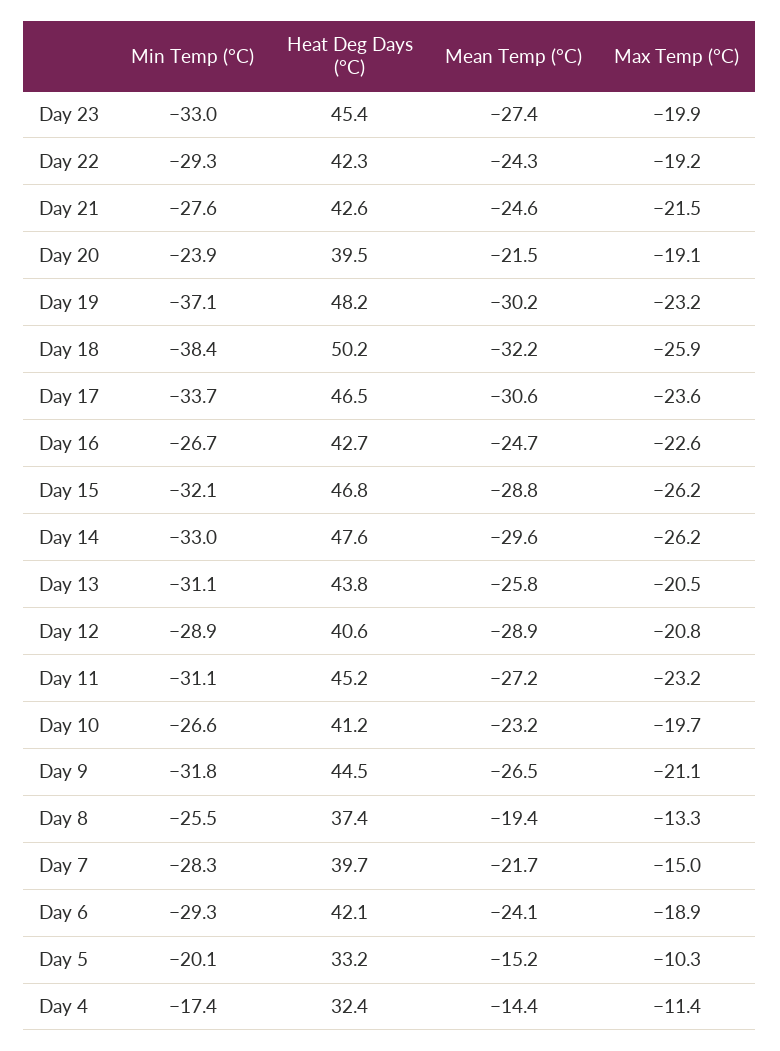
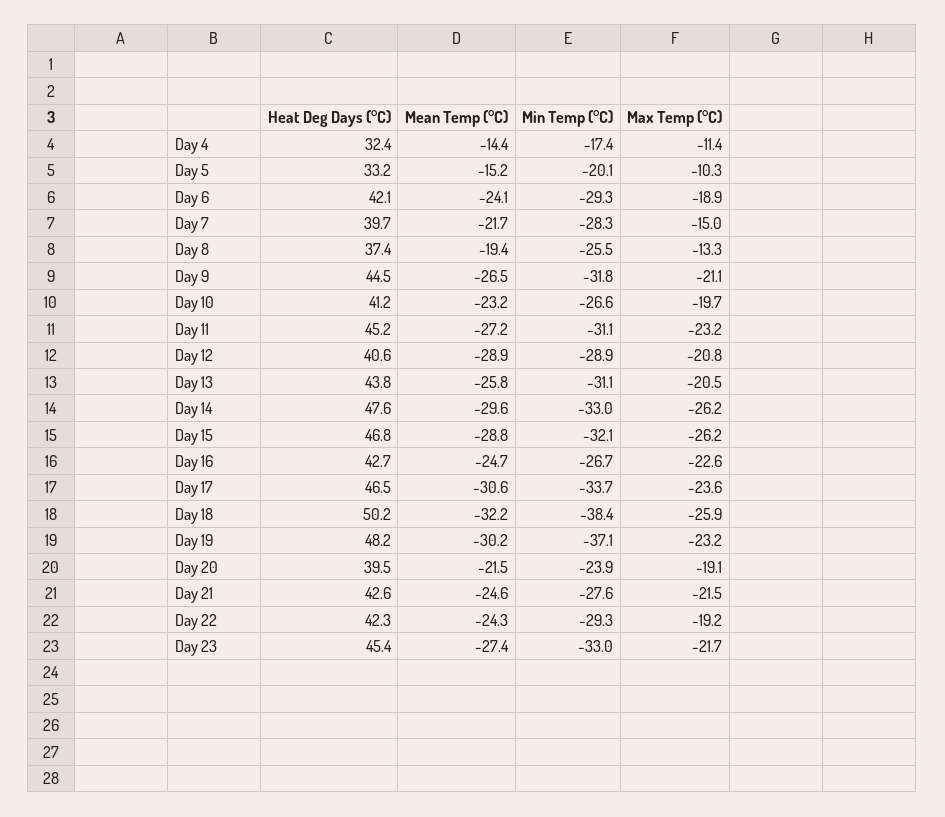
Max Temp (°C), Day 23: -19.9 -> -21.7

